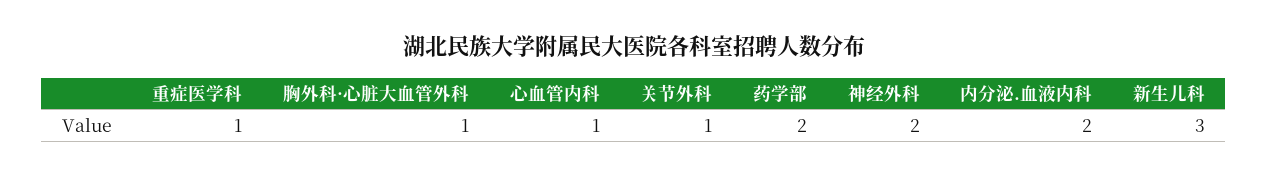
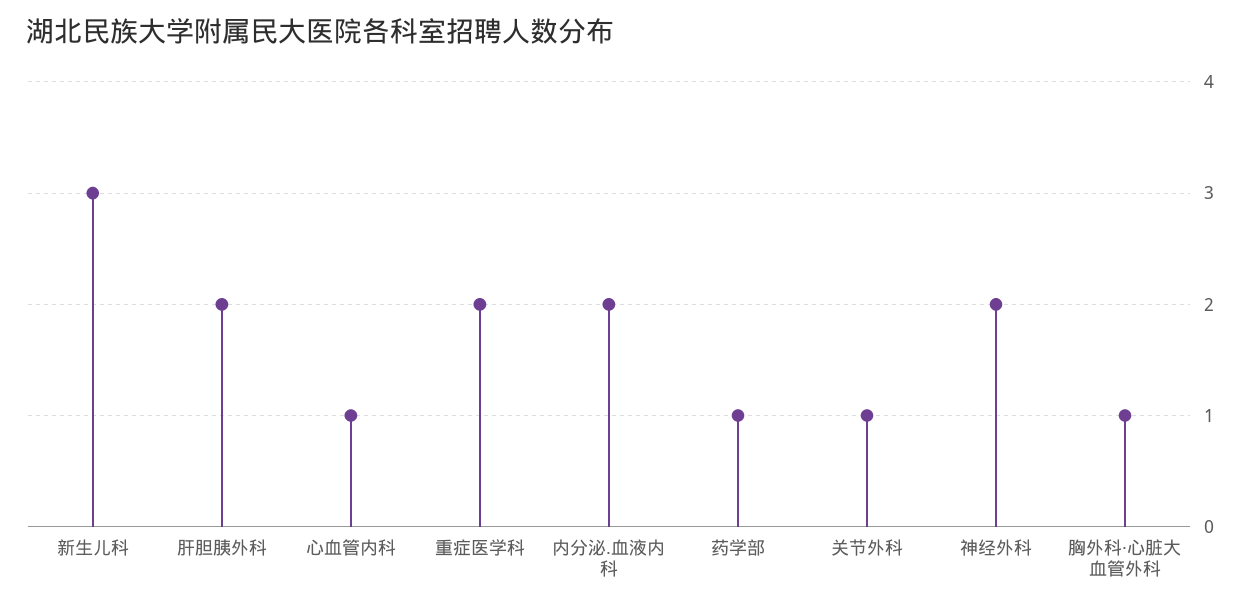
重症医学科: 1 -> 2
药学部: 2 -> 1
肝胆胰外科: none -> 2

